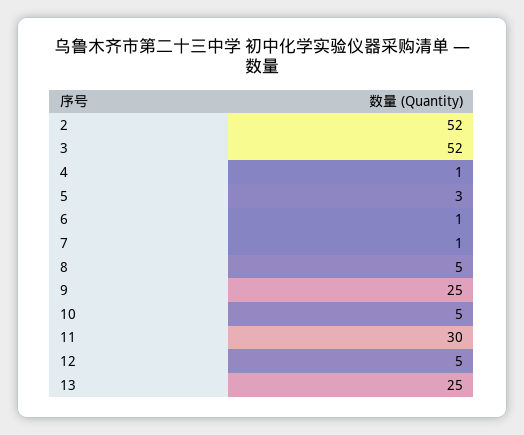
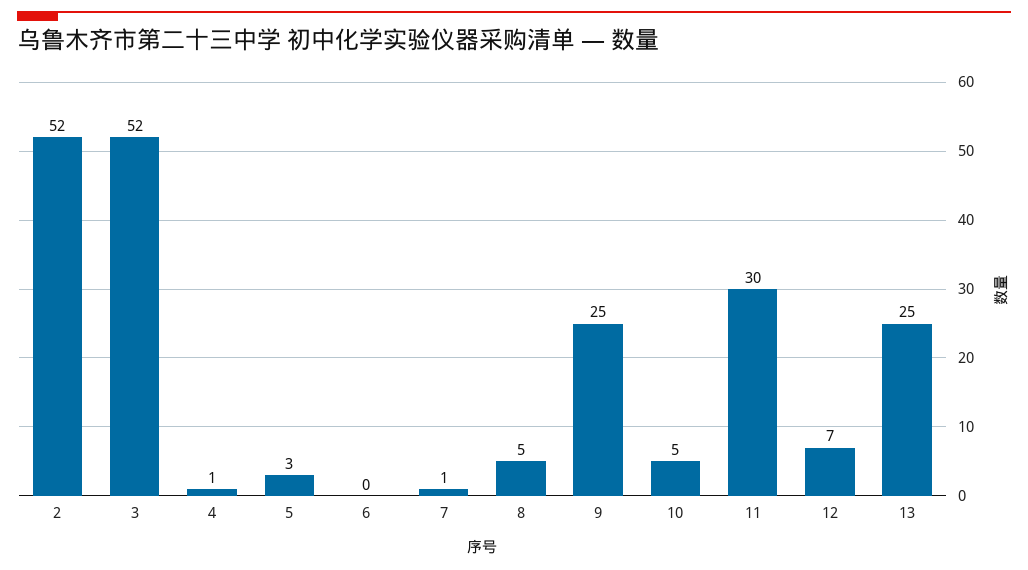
6: 1 -> 0
12: 5 -> 7

